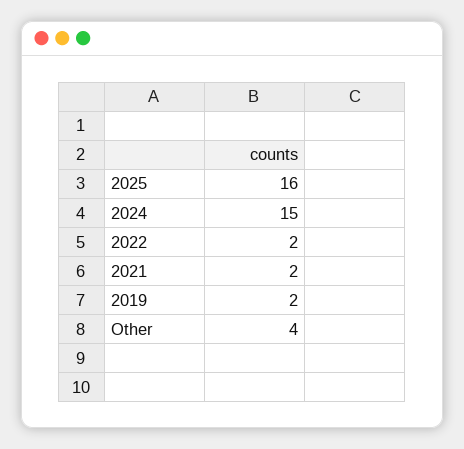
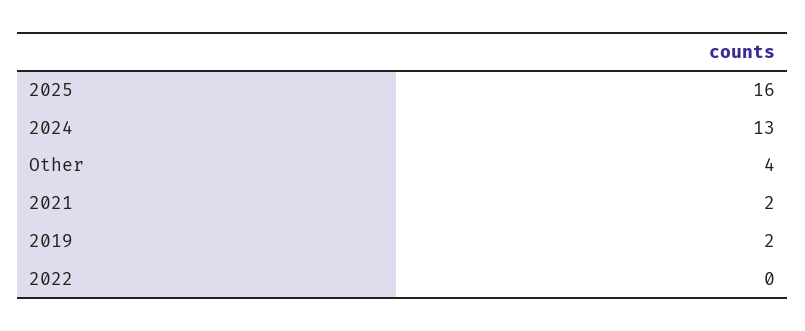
2024: 15 -> 13
2022: 2 -> 0

